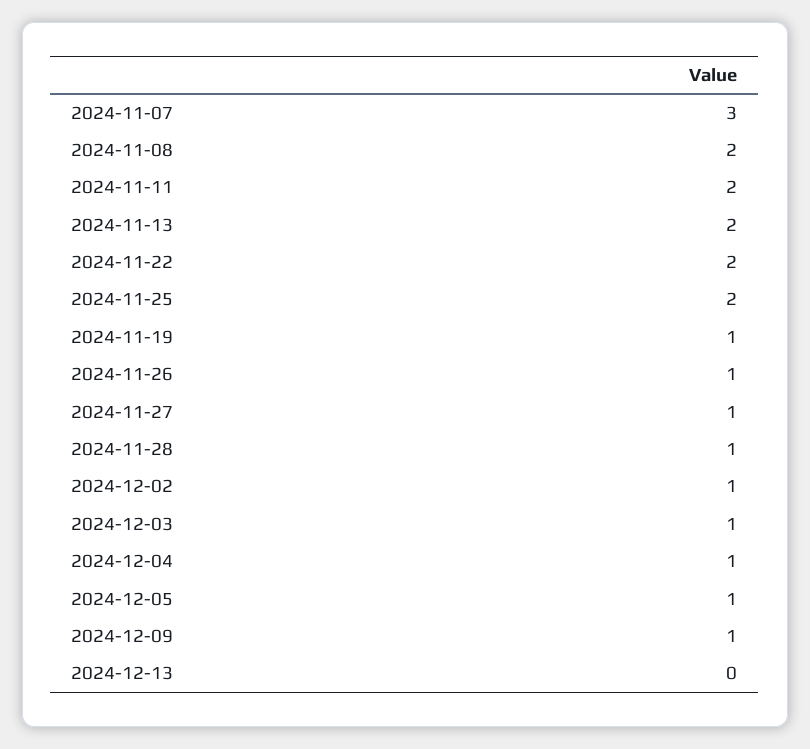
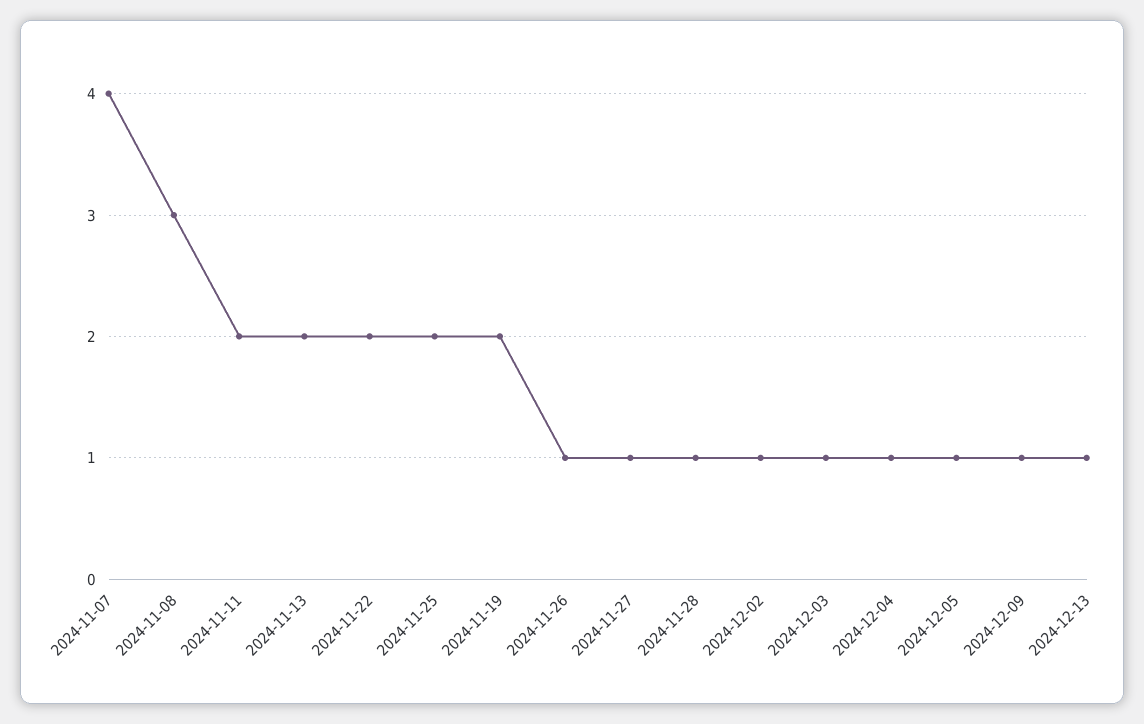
2024-11-07: 3 -> 4
2024-11-08: 2 -> 3
2024-11-19: 1 -> 2
2024-12-13: 0 -> 1

